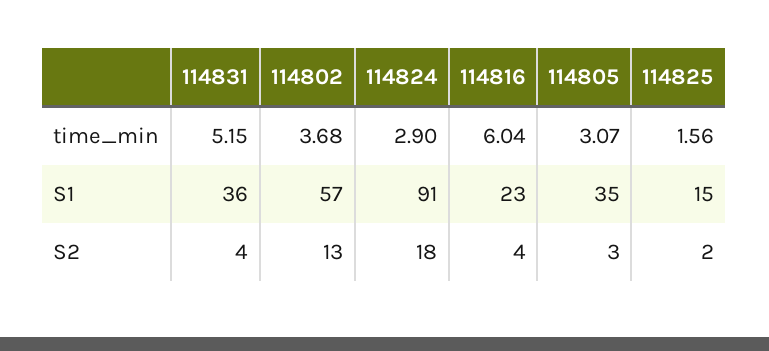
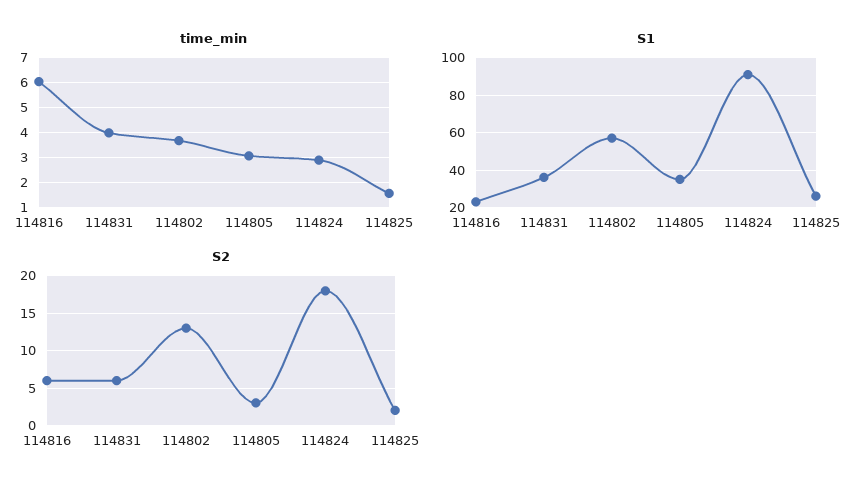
time_min, 114831: 5.15 -> 4
S1, 114825: 15 -> 25
S2, 114831: 4 -> 6
S2, 114816: 4 -> 6

